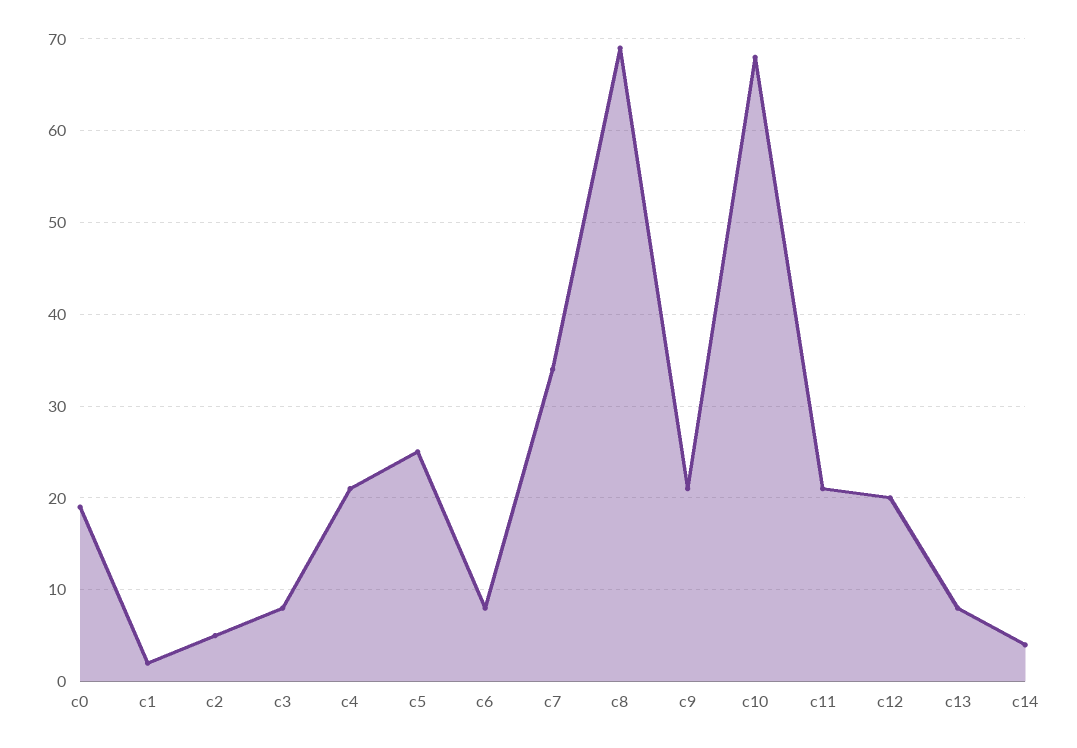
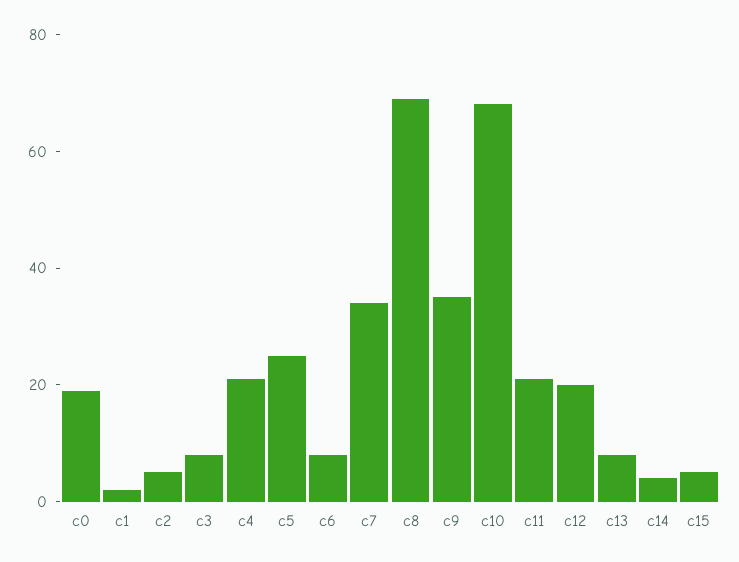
c9: 21 -> 35
c15: none -> 5

